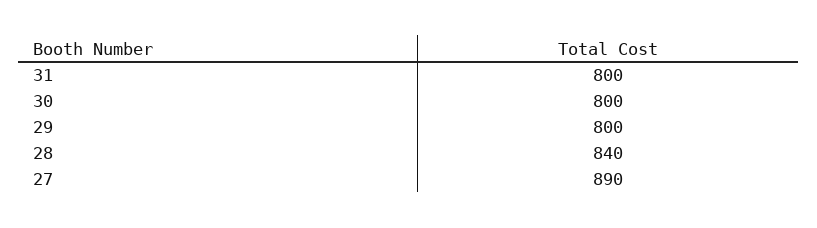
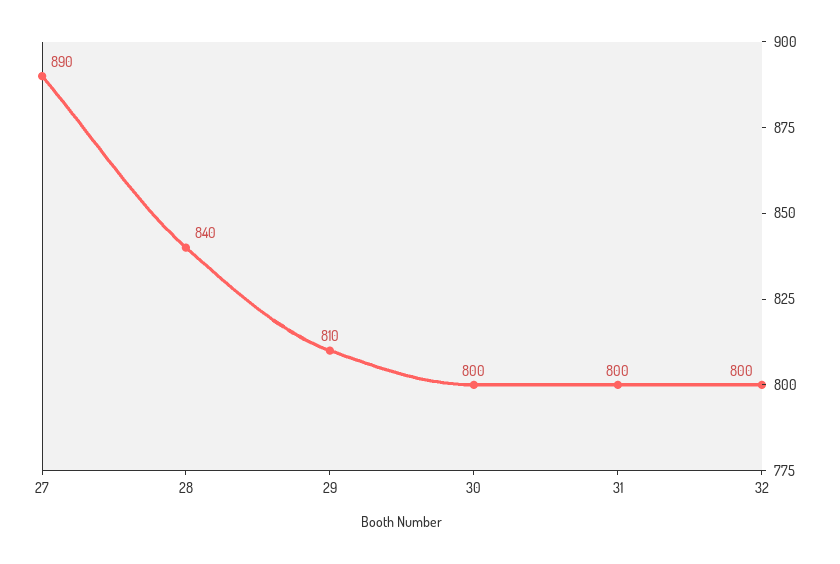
29: 800 -> 810
32: none -> 800

